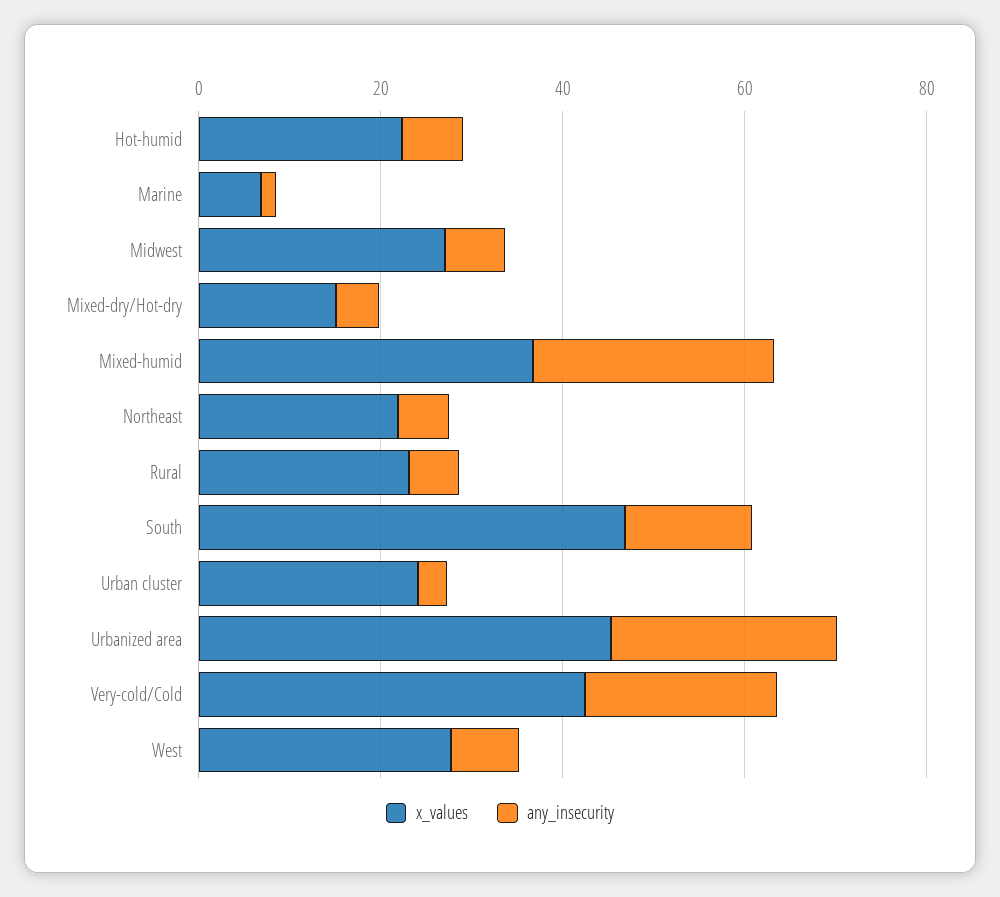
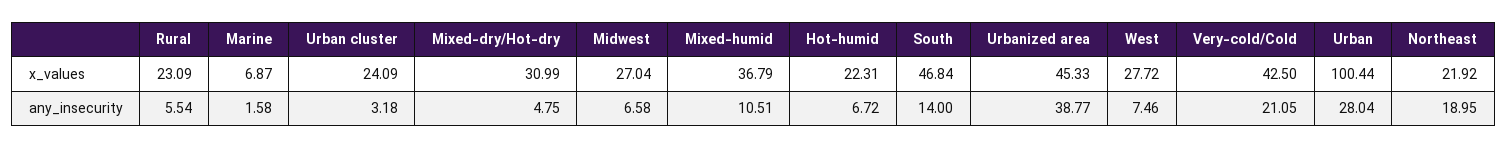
x_values, Mixed-dry/Hot-dry: 15 -> 30.99
any_insecurity, Mixed-humid: 25 -> 10.51
any_insecurity, Northeast: 5 -> 18.95
any_insecurity, Urbanized area: 25 -> 38.77
x_values, Urban: none -> 100.44
any_insecurity, Urban: none -> 28.04

